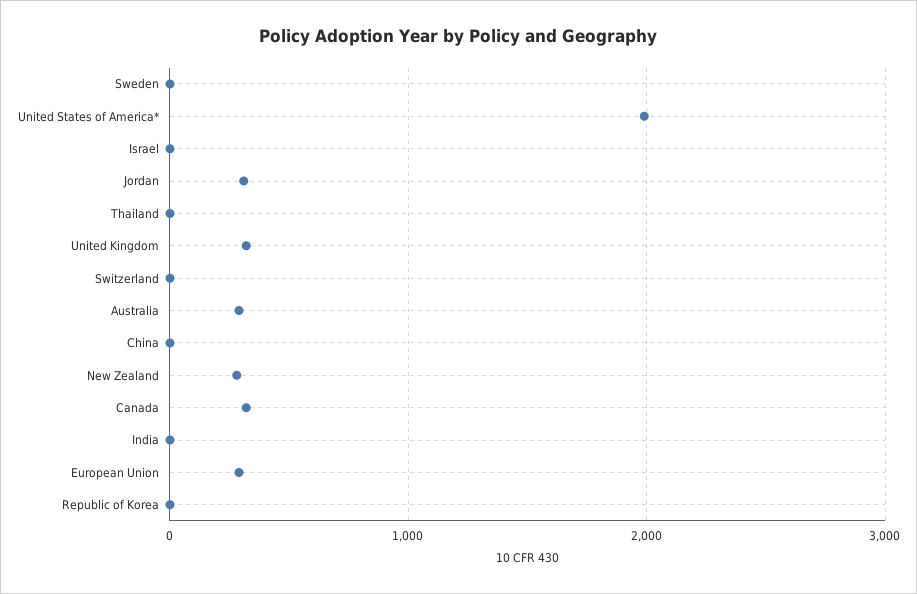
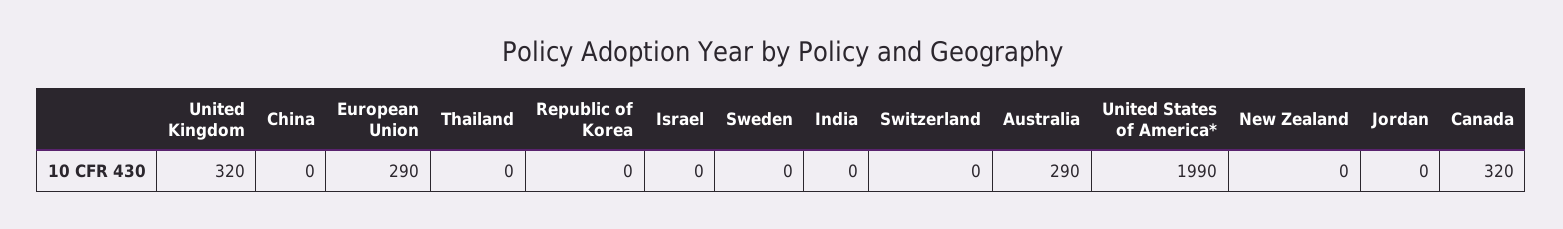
Jordan: 300 -> 0
New Zealand: 300 -> 0

